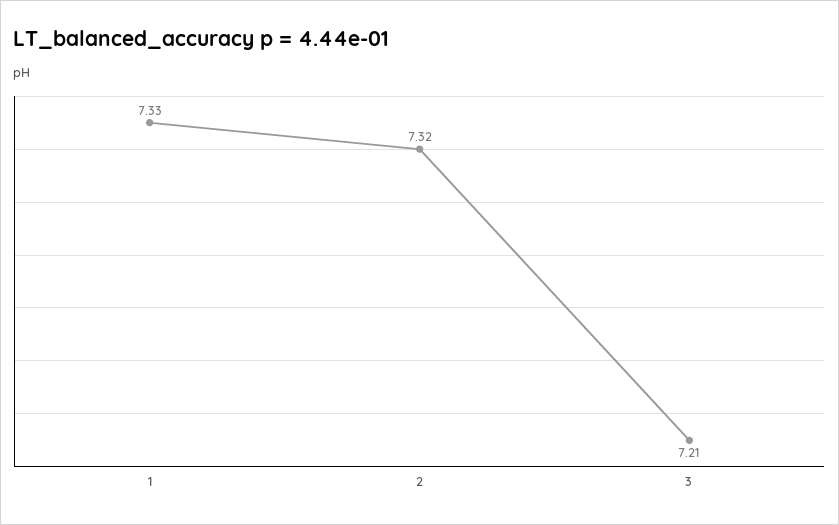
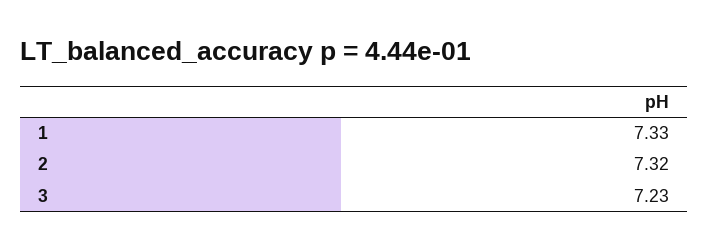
3: 7.21 -> 7.23

